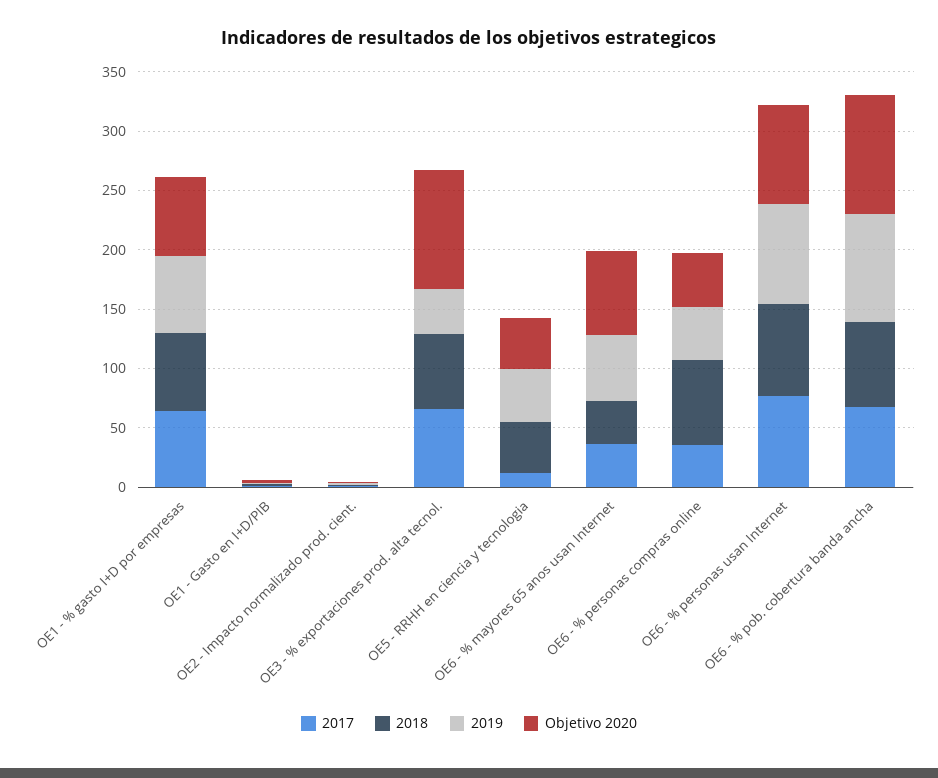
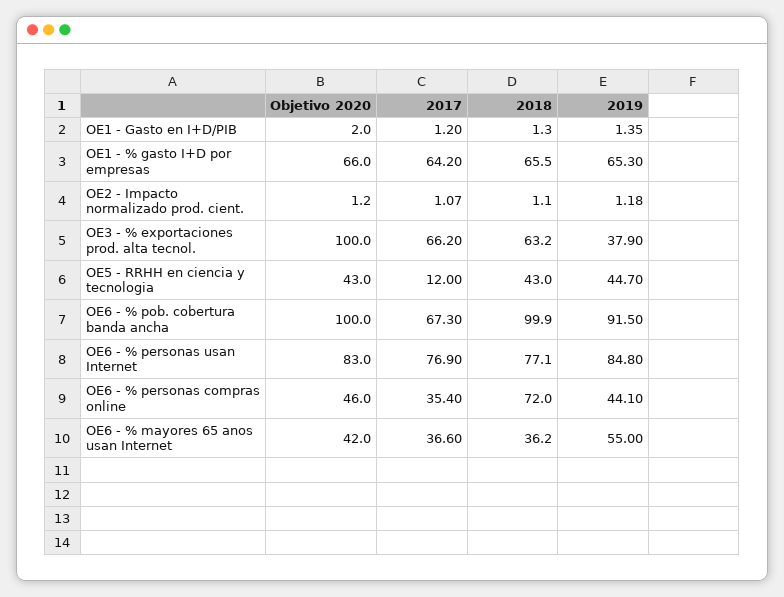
Objetivo 2020, OE6 - % mayores 65 anos usan Internet: 70 -> 42
2018, OE6 - % pob. cobertura banda ancha: 70 -> 99.9

